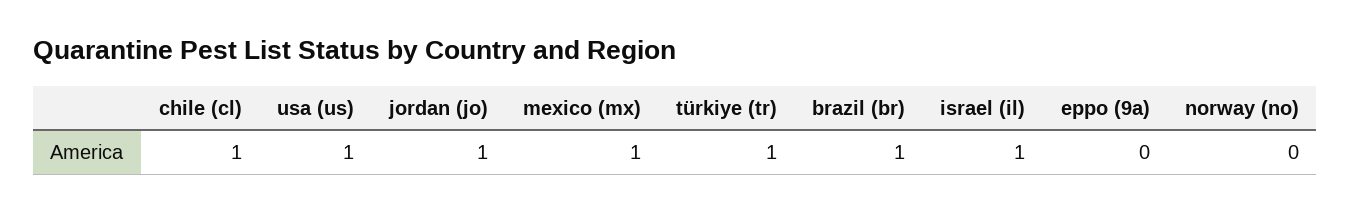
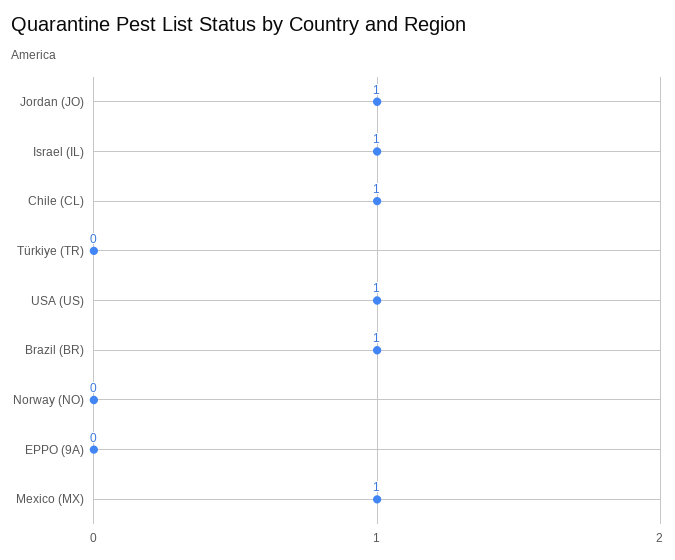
türkiye (tr): 1 -> 0

